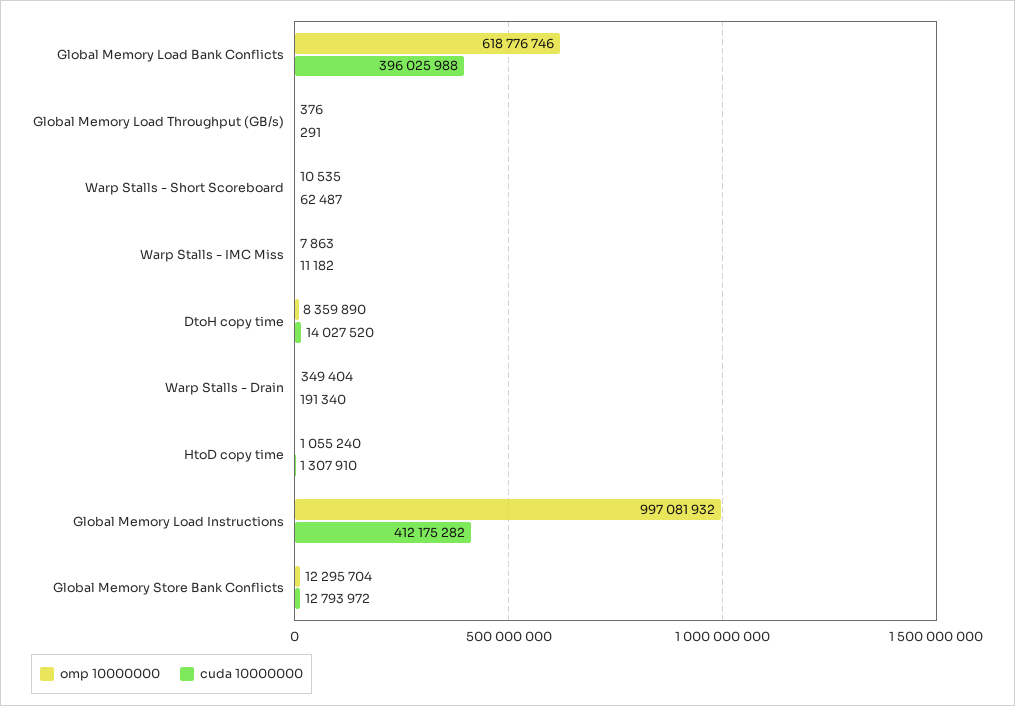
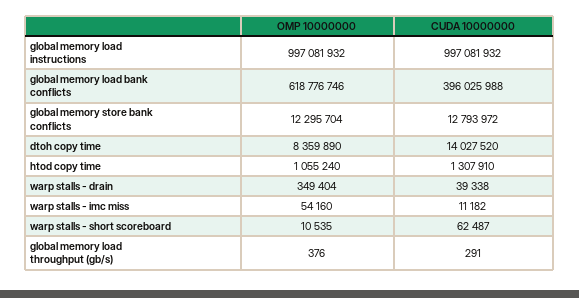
omp 10000000, Warp Stalls - IMC Miss: 7863 -> 54160
cuda 10000000, Warp Stalls - Drain: 191340 -> 39338
cuda 10000000, Global Memory Load Instructions: 412175282 -> 997081932

